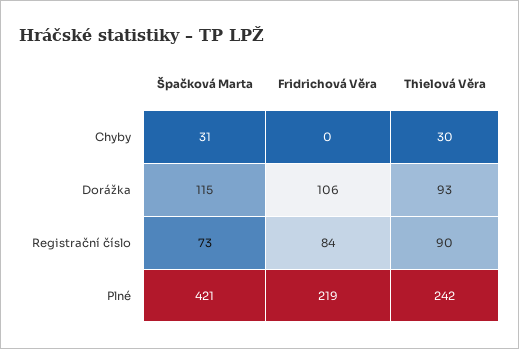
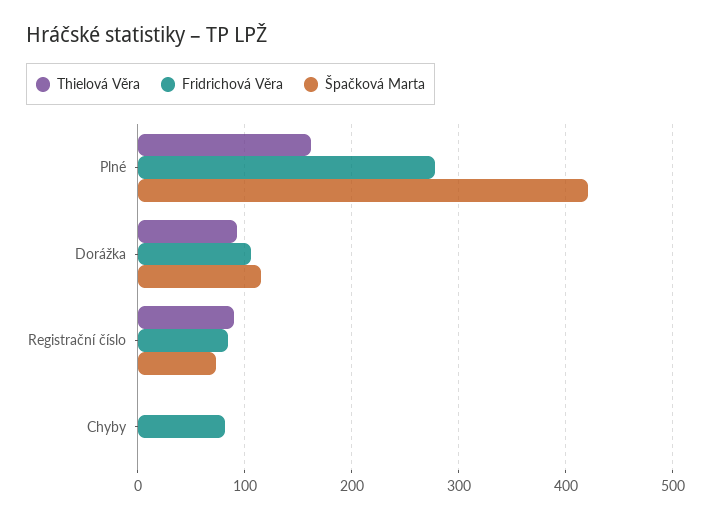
Špačková Marta, Chyby: 31 -> 0
Fridrichová Věra, Chyby: 0 -> 80
Thielová Věra, Chyby: 30 -> 0
Fridrichová Věra, Plné: 219 -> 280
Thielová Věra, Plné: 242 -> 160

